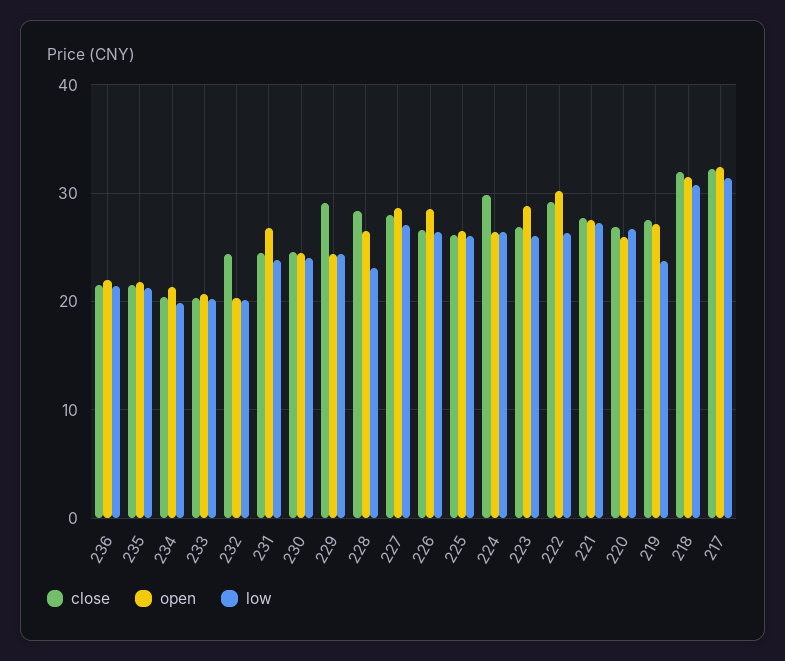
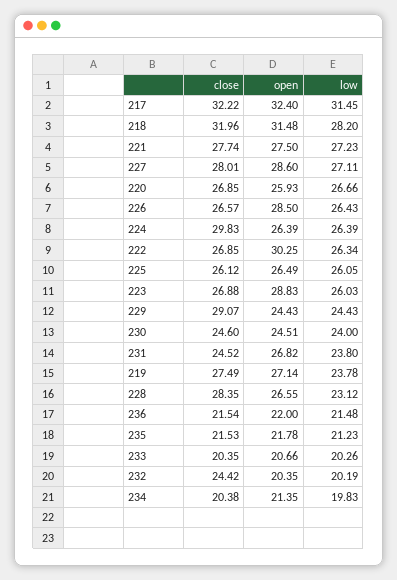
close, 222: 29 -> 26.85
low, 218: 31 -> 28.2

